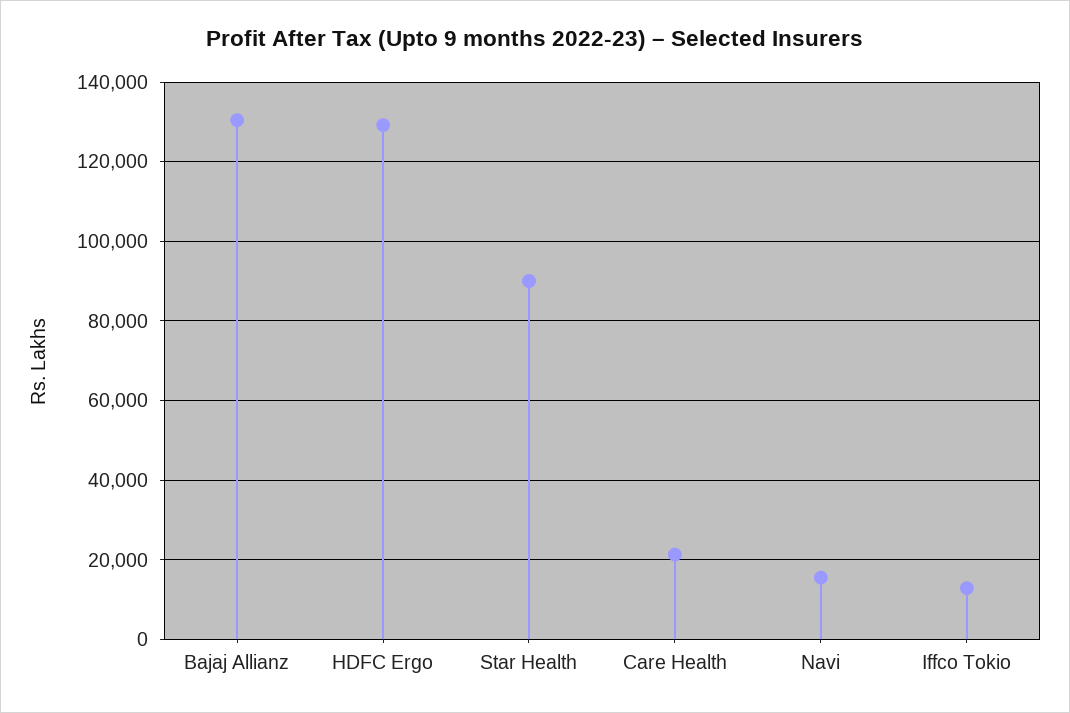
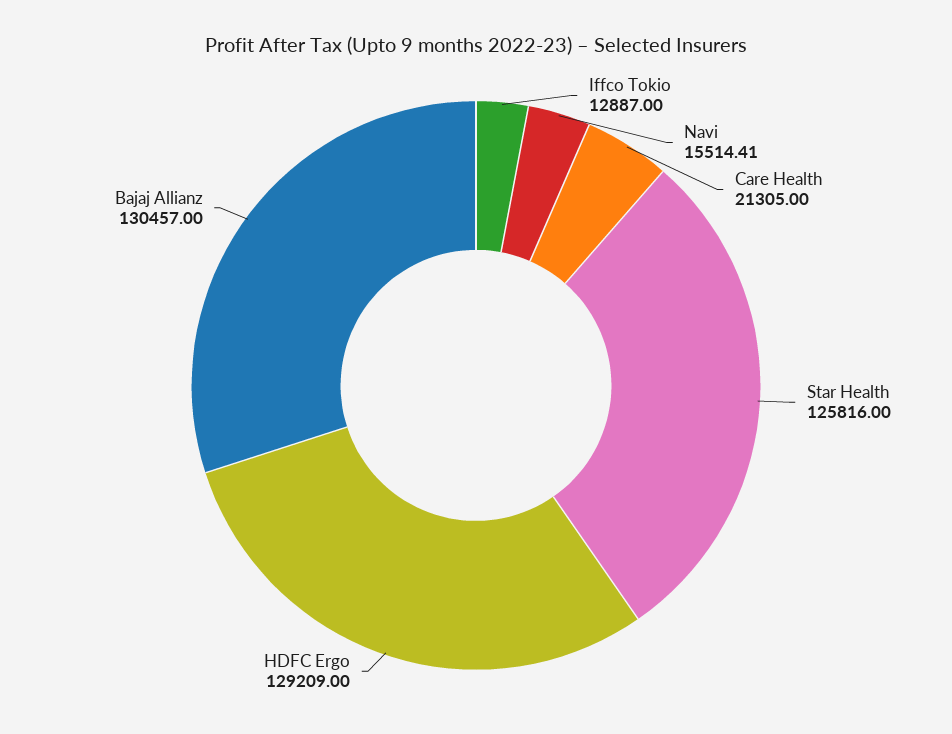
Star Health: 90000 -> 125816

